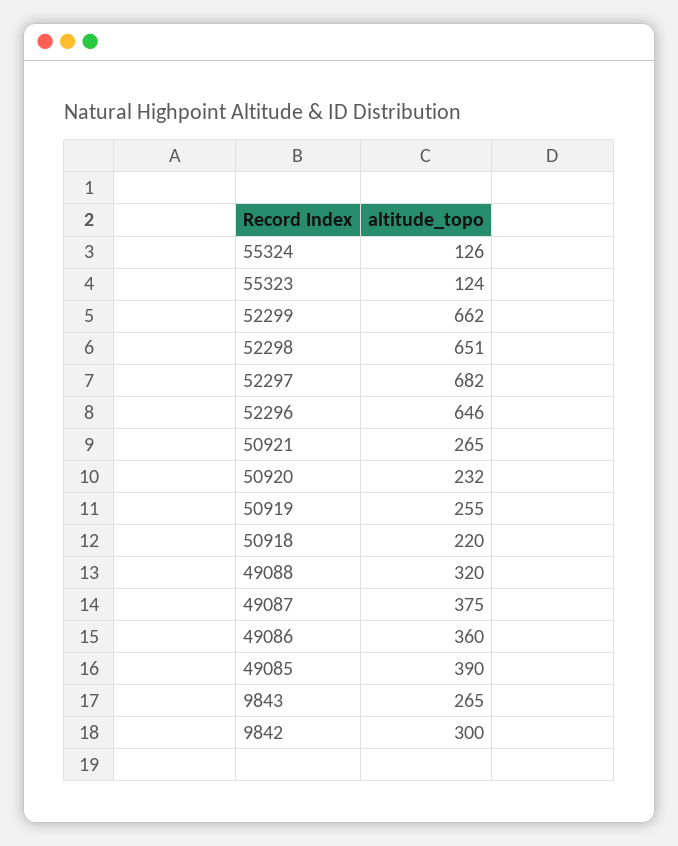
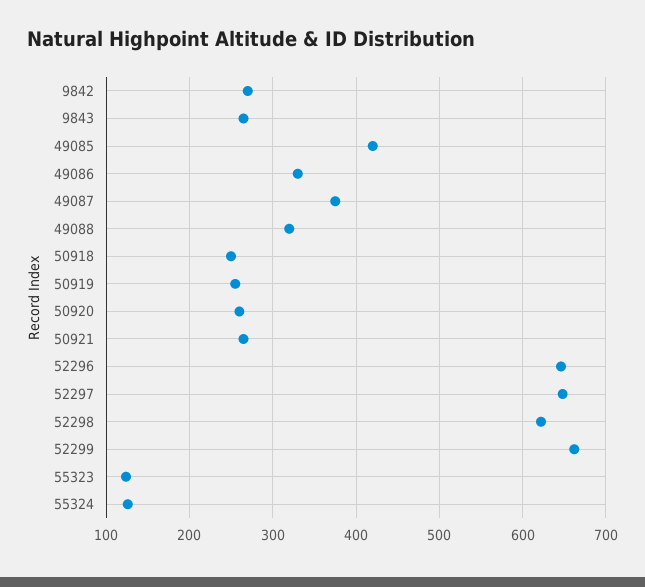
52298: 651 -> 620
52297: 682 -> 650
50920: 232 -> 260
50918: 220 -> 250
49086: 360 -> 330
49085: 390 -> 420
9842: 300 -> 270

